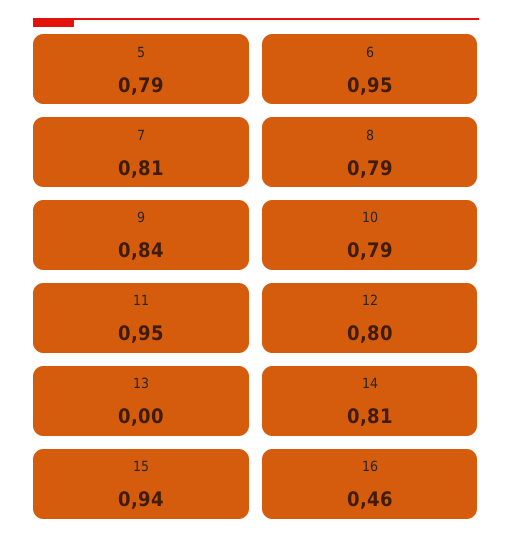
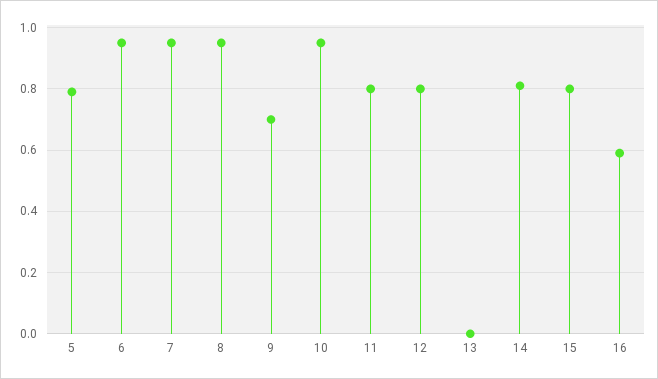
7: 0.81 -> 0.95
8: 0.79 -> 0.95
9: 0.84 -> 0.7
10: 0.79 -> 0.95
11: 0.95 -> 0.8
15: 0.94 -> 0.8
16: 0.46 -> 0.6

